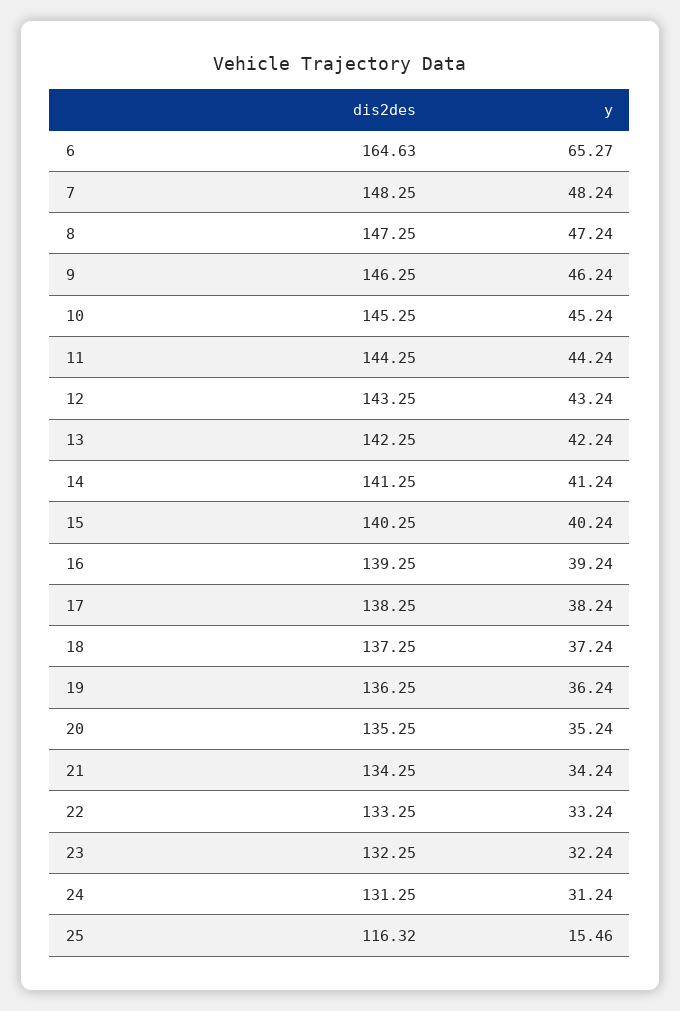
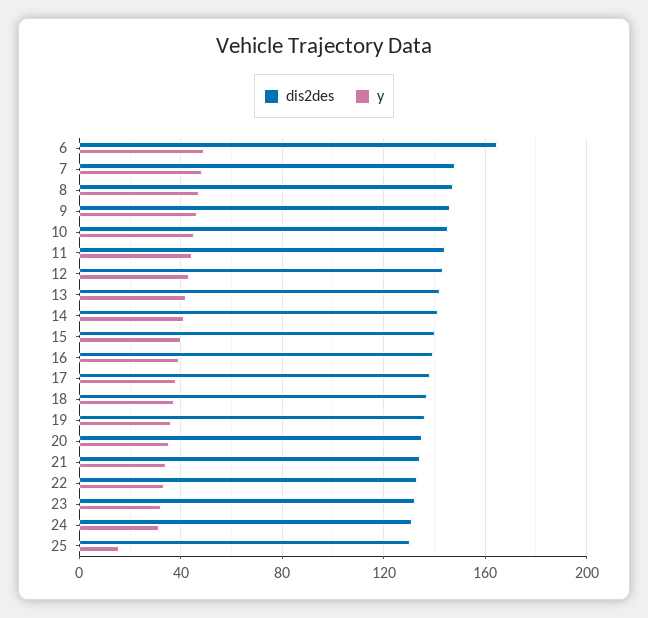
y, 6: 65.27 -> 50
dis2des, 25: 116.32 -> 130

